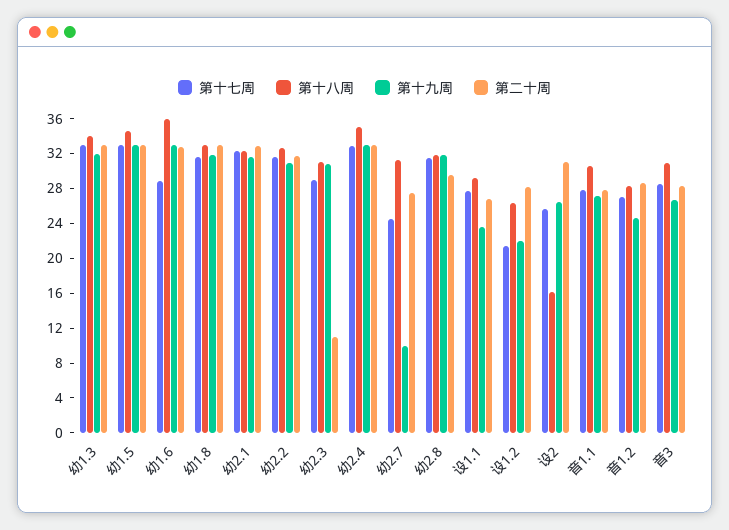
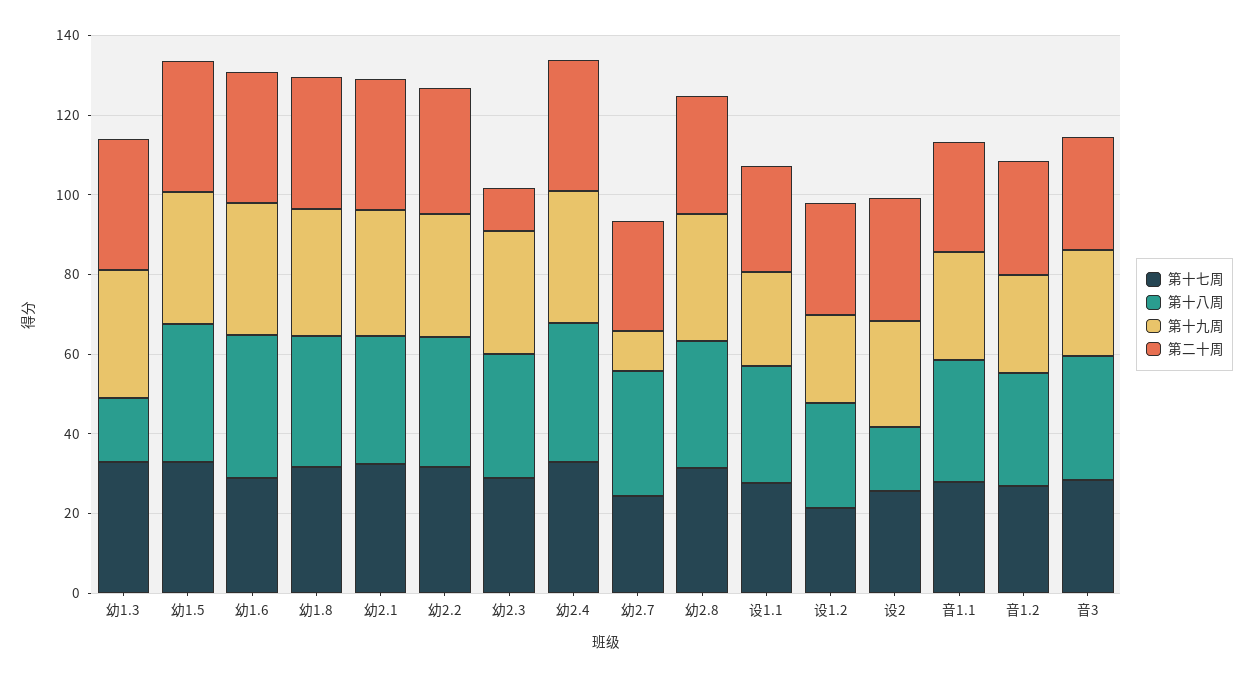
第十八周, 幼1.3: 34 -> 15

